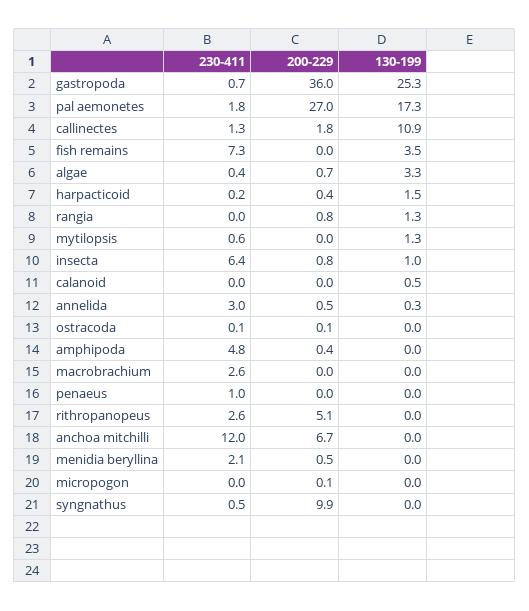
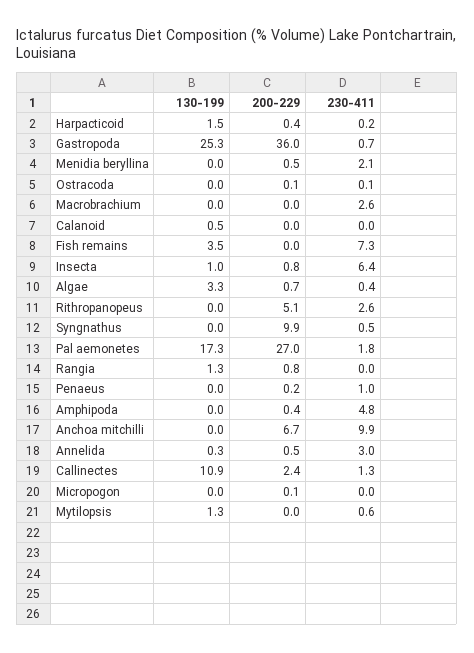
200-229, callinectes: 1.8 -> 2.4
200-229, penaeus: 0 -> 0.2
230-411, anchoa mitchilli: 12 -> 9.9

